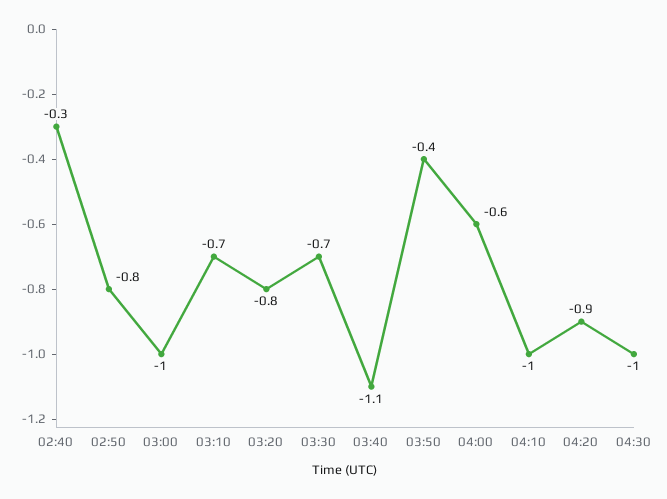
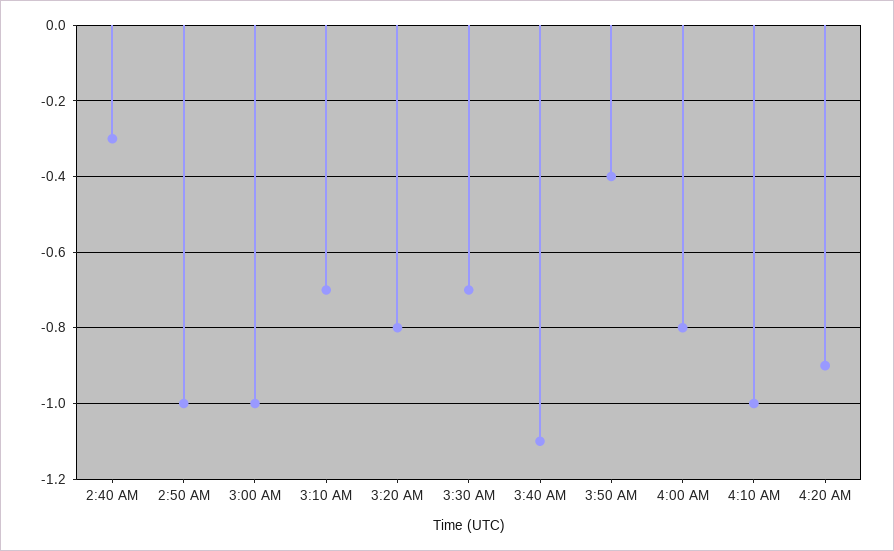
02:50: -0.8 -> -1
04:00: -0.6 -> -0.8
04:30: -1 -> none

